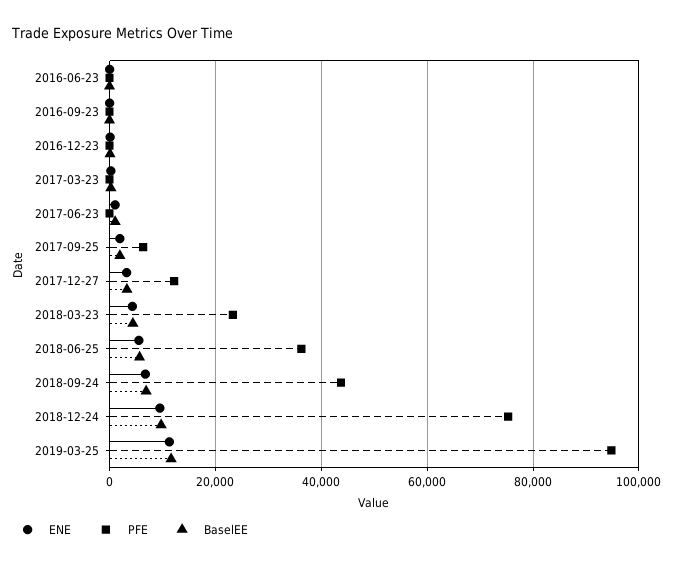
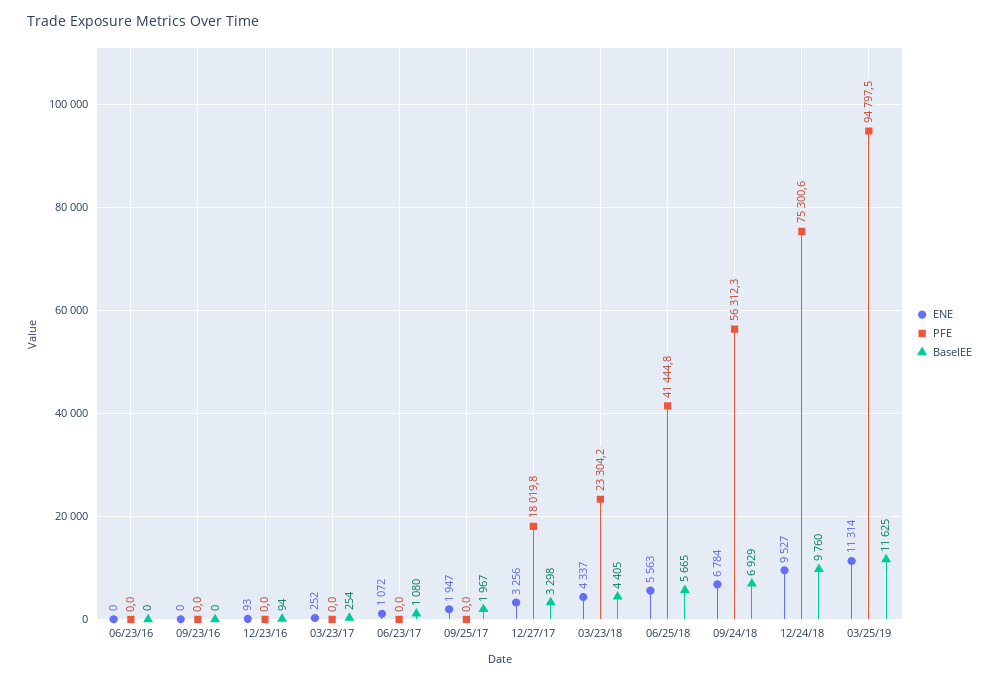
PFE, 2017-09-25: 6000 -> 0
PFE, 2017-12-27: 12000 -> 18019.8
PFE, 2018-06-25: 36000 -> 41444.8
PFE, 2018-09-24: 44000 -> 56312.3

